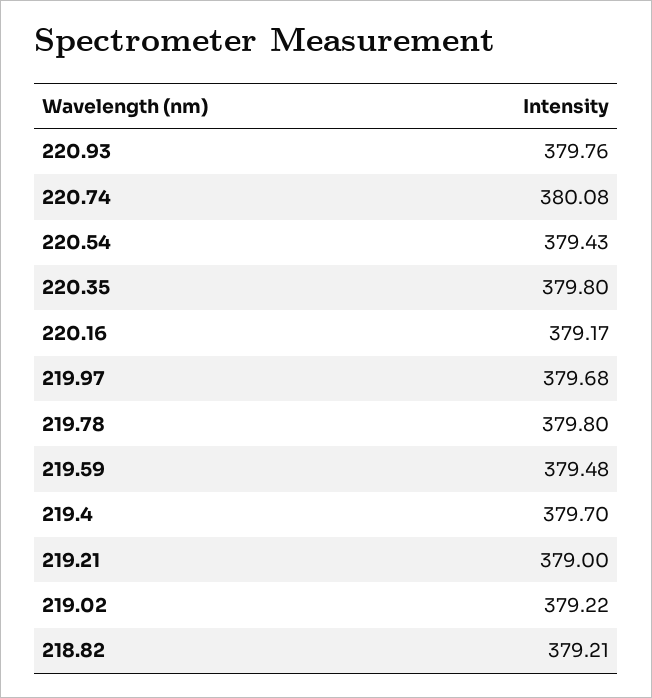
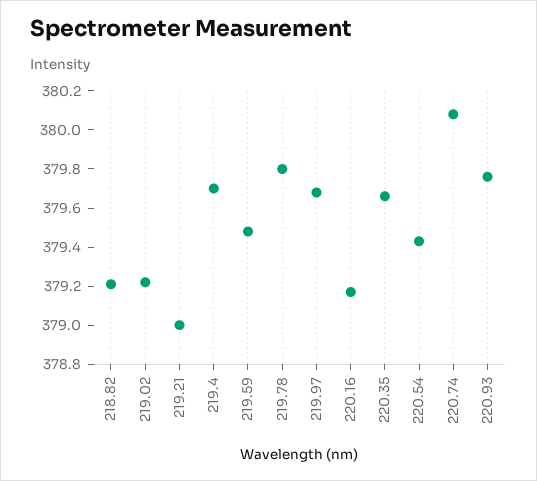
220.35: 379.8 -> 379.65

